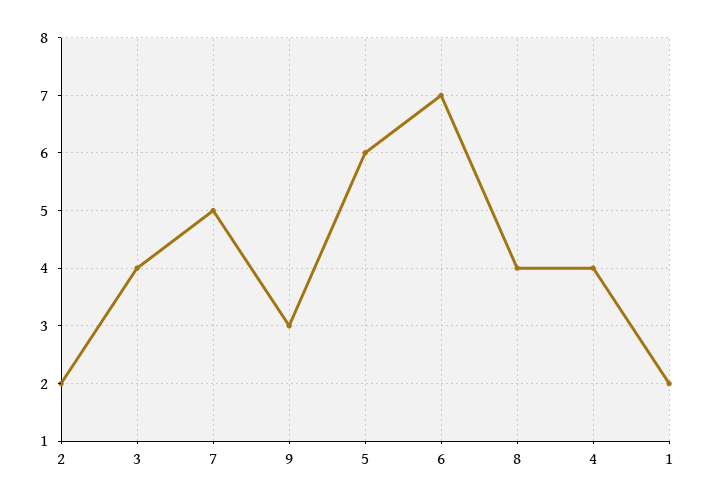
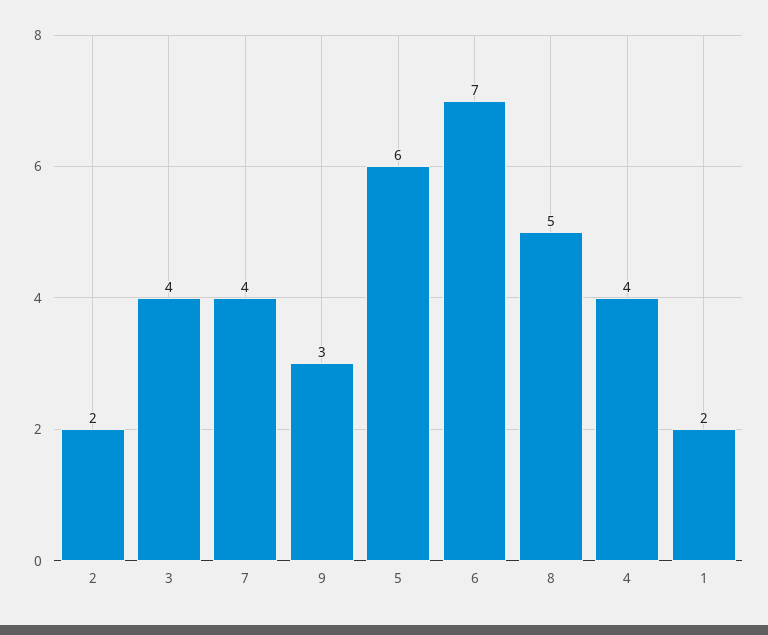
7: 5 -> 4
8: 4 -> 5

